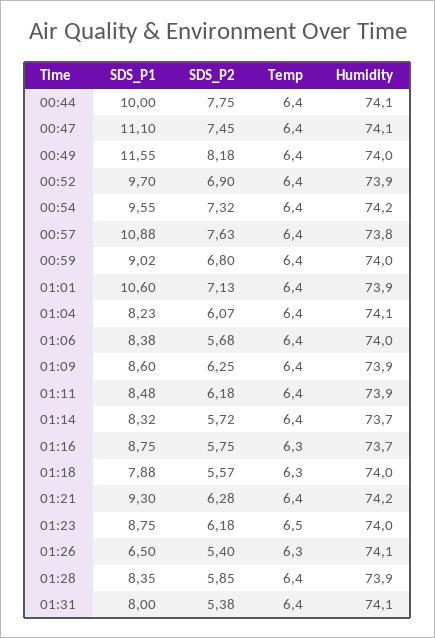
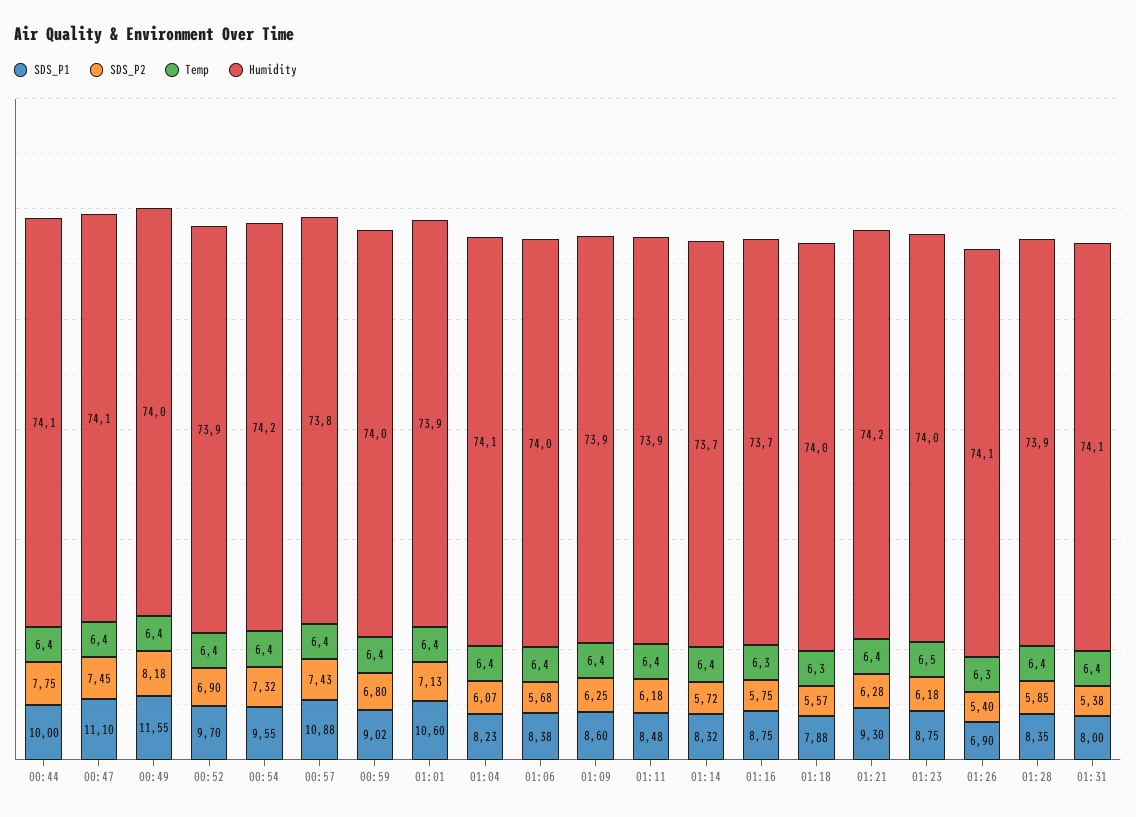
SDS_P2, 00:57: 7.63 -> 7.43
SDS_P1, 01:26: 6.5 -> 6.9

